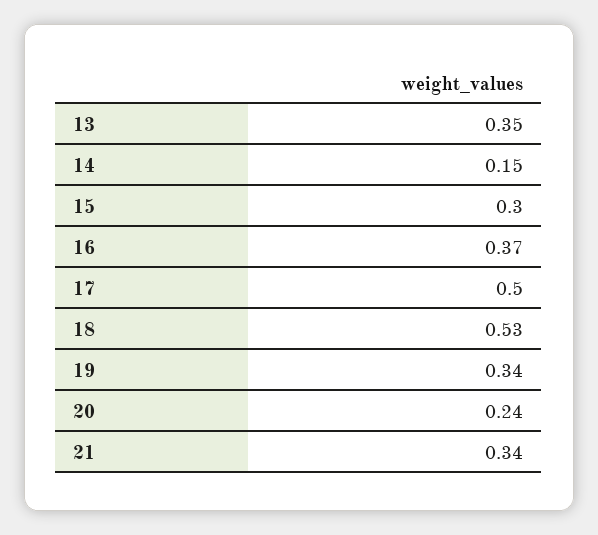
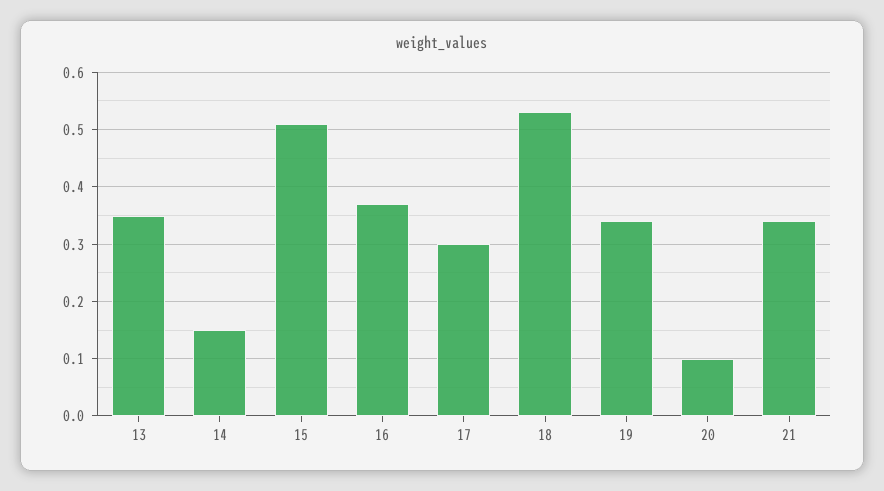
15: 0.3 -> 0.5
17: 0.5 -> 0.3
20: 0.24 -> 0.1

